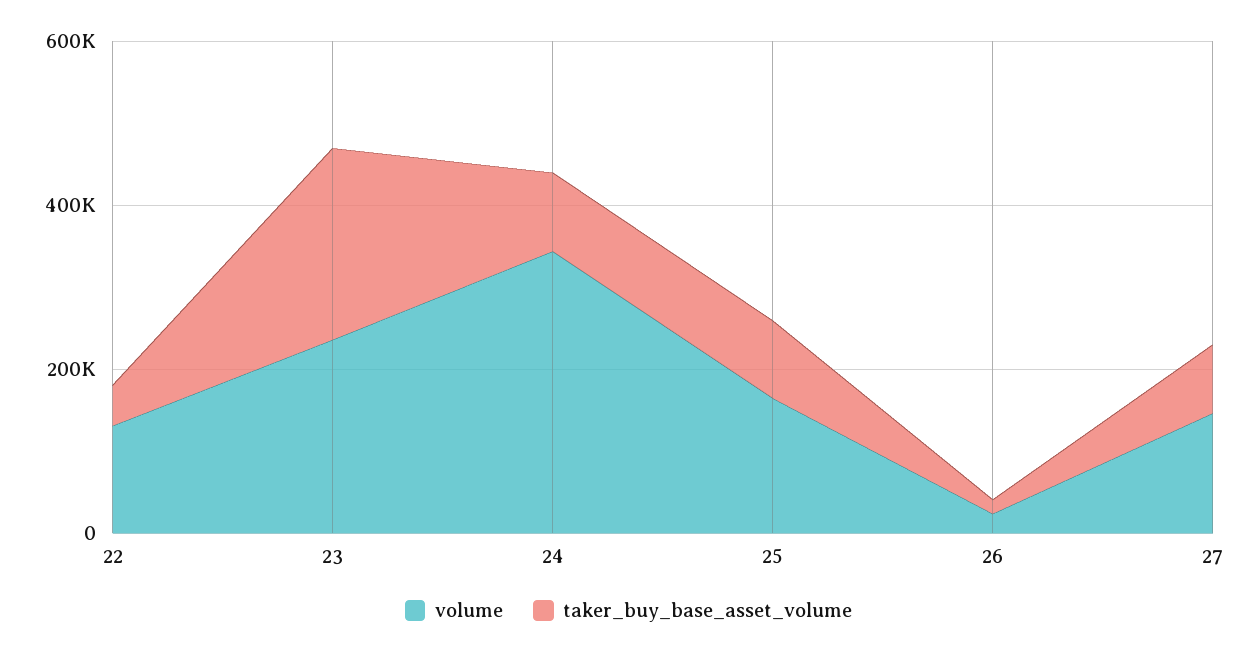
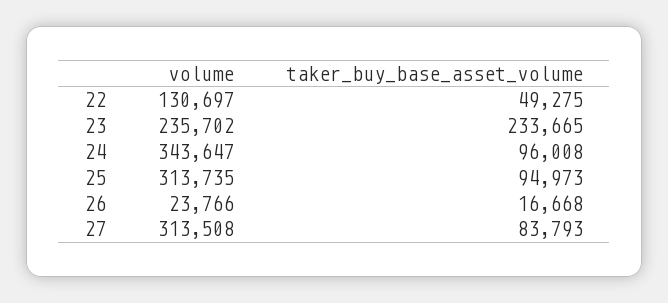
volume, 25: 150000 -> 313735
volume, 27: 150000 -> 313508

